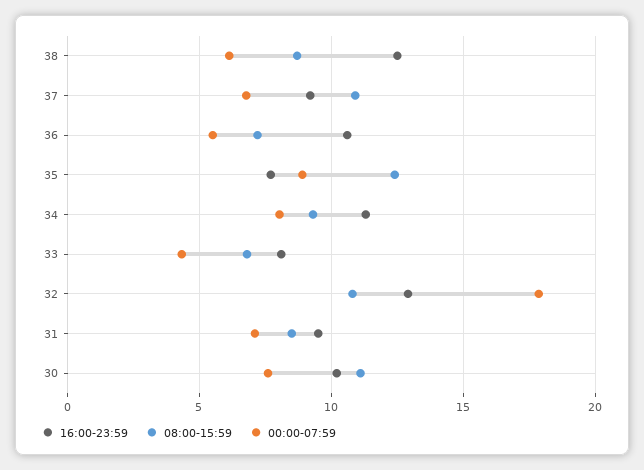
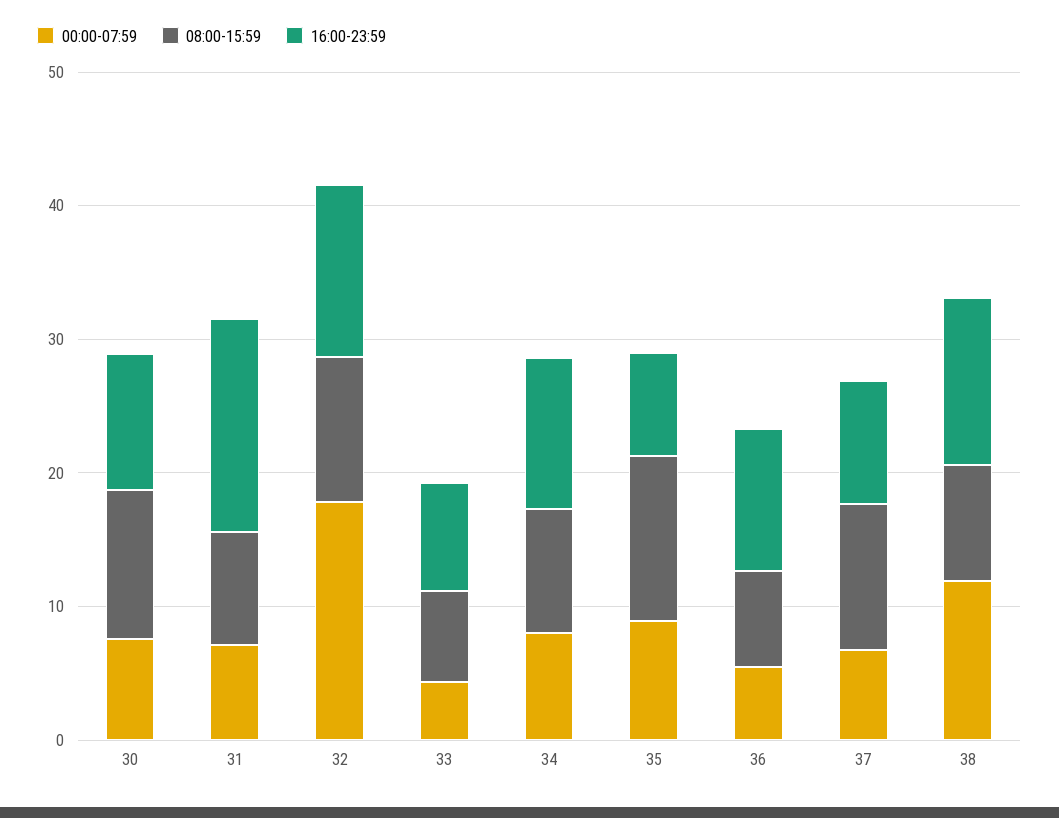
00:00-07:59, 38: 6 -> 12
16:00-23:59, 31: 9.5 -> 16

